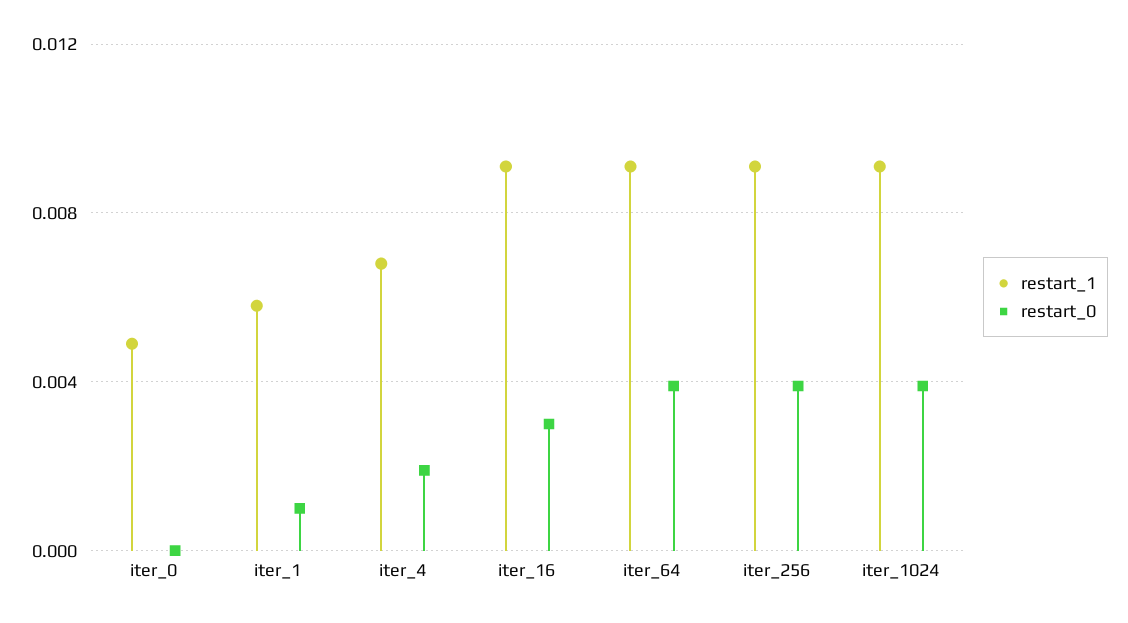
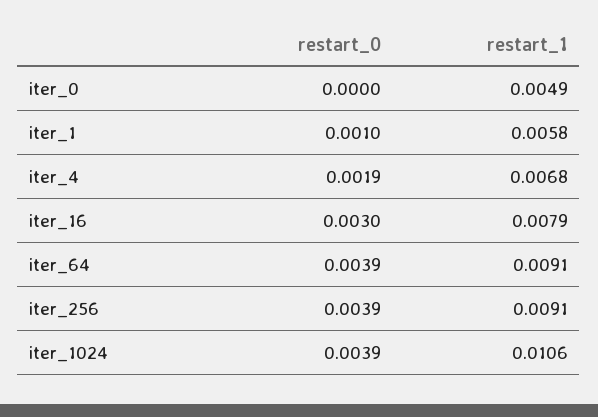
restart_1, iter_16: 0.009 -> 0.0079
restart_1, iter_1024: 0.009 -> 0.0106

